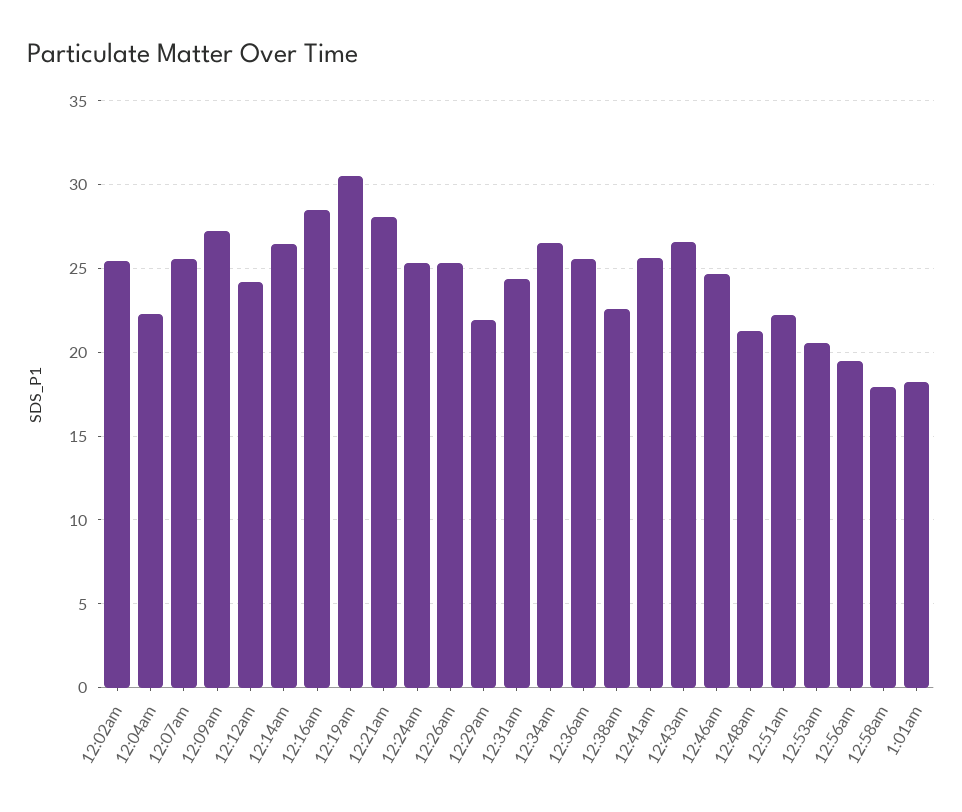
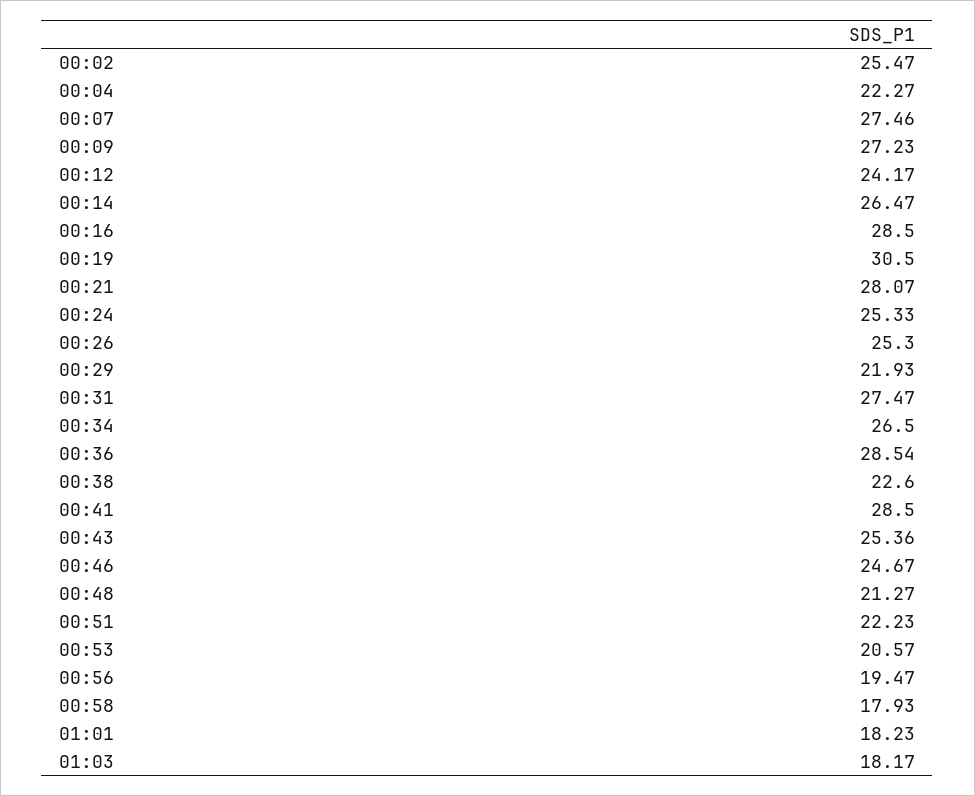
12:07am: 25.5 -> 27.46
12:31am: 24.5 -> 27.47
12:36am: 25.5 -> 28.54
12:41am: 25.5 -> 28.5
12:43am: 26.5 -> 25.36
01:03: none -> 18.17

